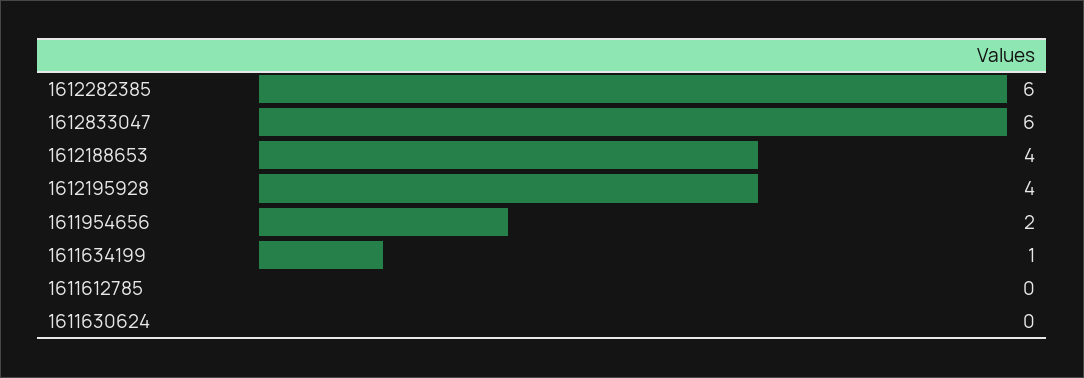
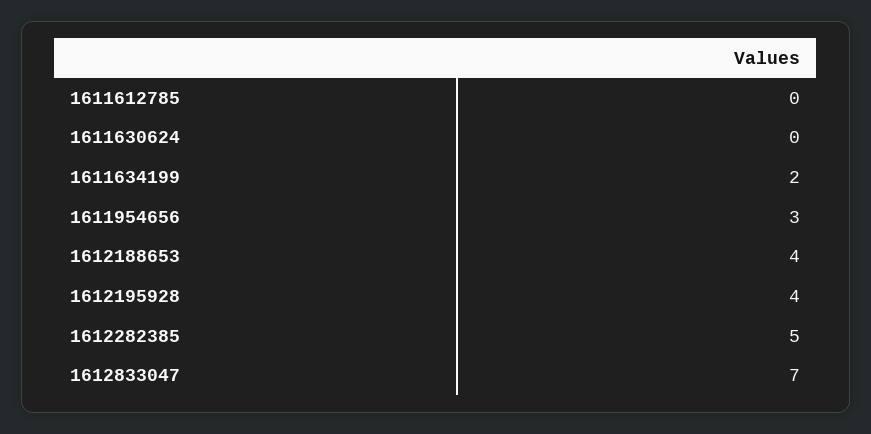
1612282385: 6 -> 5
1612833047: 6 -> 7
1611954656: 2 -> 3
1611634199: 1 -> 2

